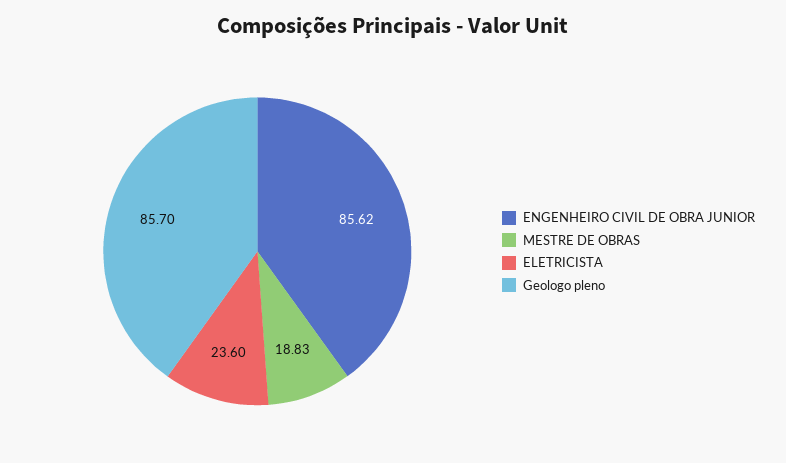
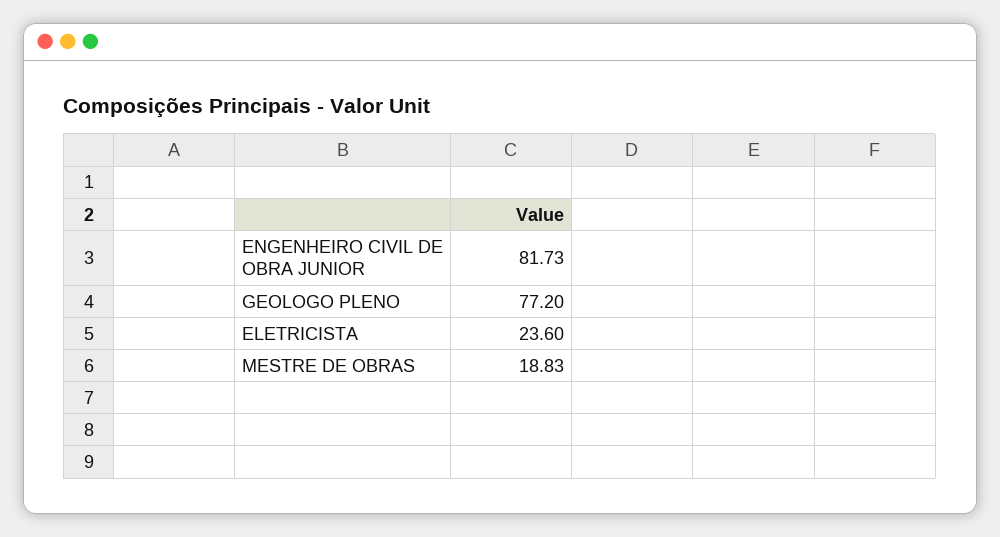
ENGENHEIRO CIVIL DE OBRA JUNIOR: 85.62 -> 81.73
Geologo pleno: 85.7 -> 77.2

